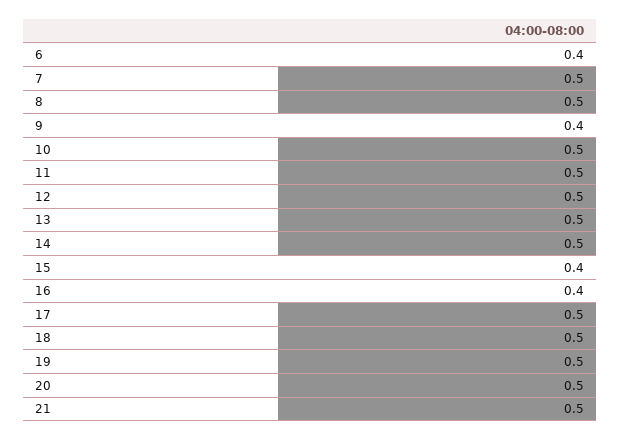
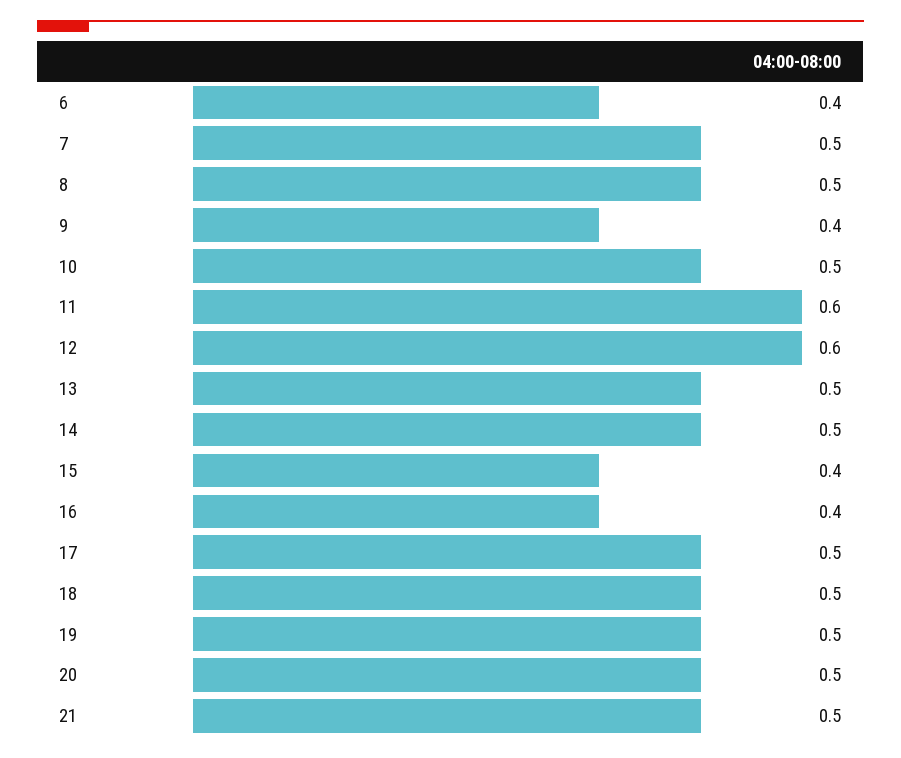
11: 0.5 -> 0.6
12: 0.5 -> 0.6

